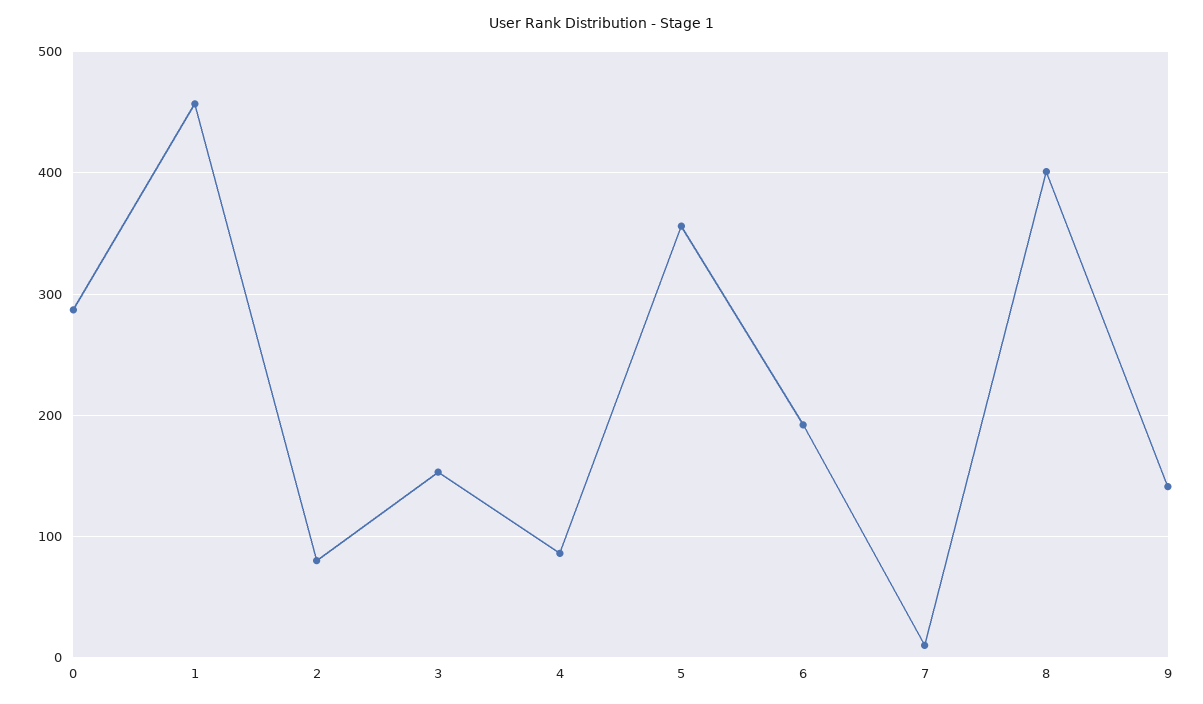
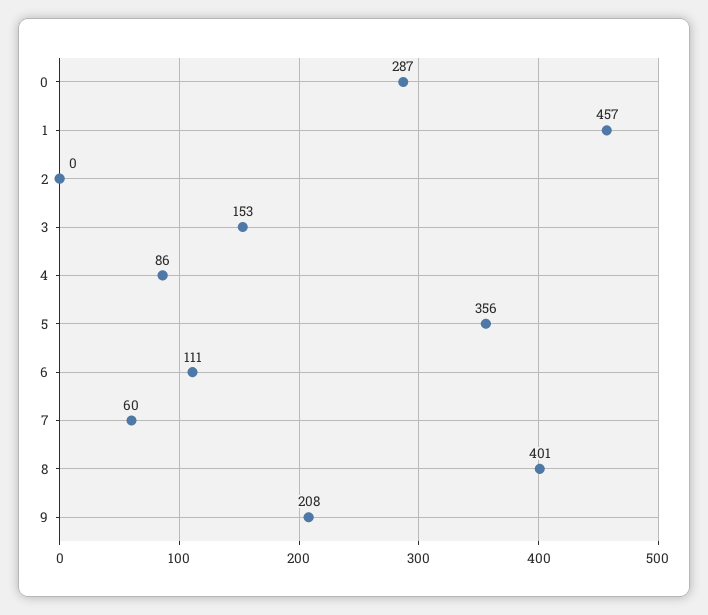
2: 80 -> 0
6: 190 -> 111
7: 10 -> 60
9: 140 -> 208

